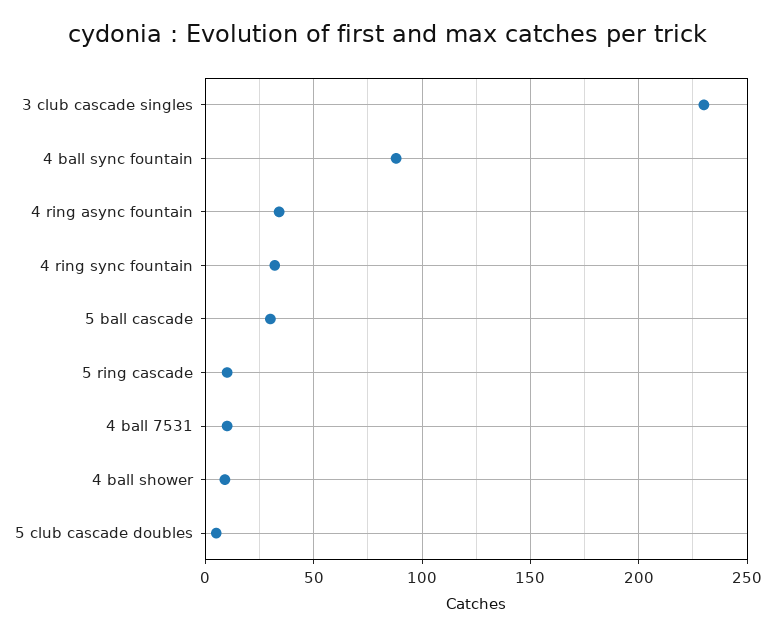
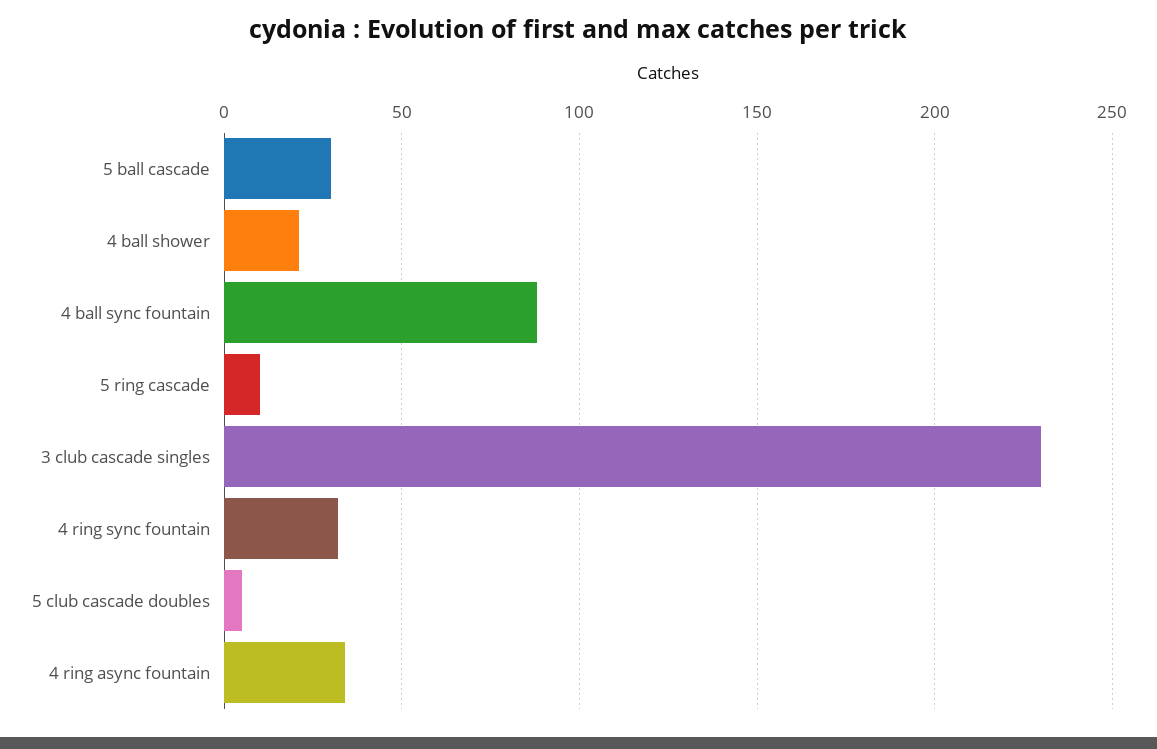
4 ball 7531: 10 -> none
4 ball shower: 10 -> 20

